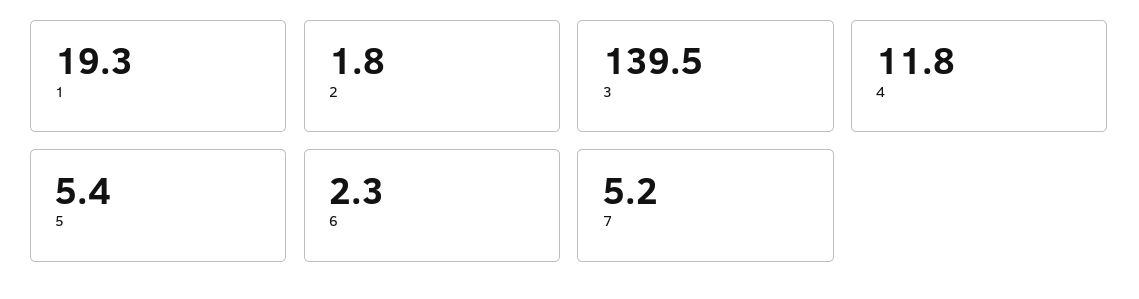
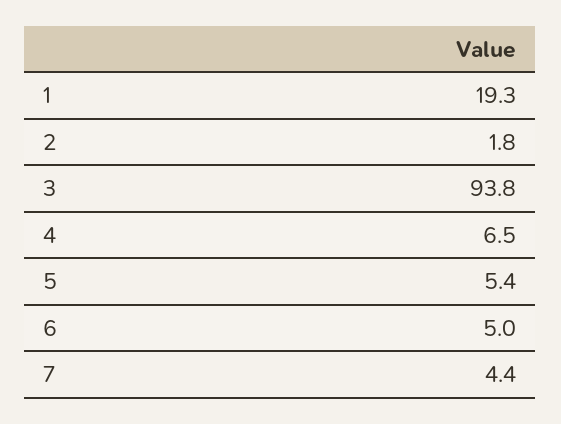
3: 139.5 -> 93.8
4: 11.8 -> 6.5
6: 2.3 -> 5
7: 5.2 -> 4.4

